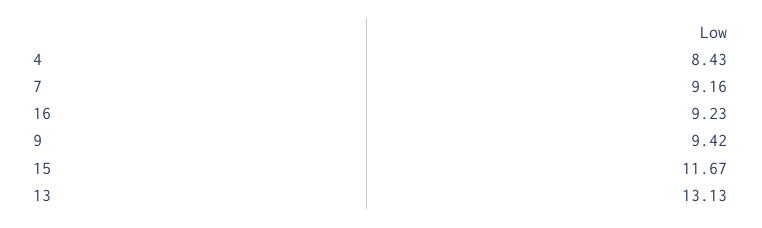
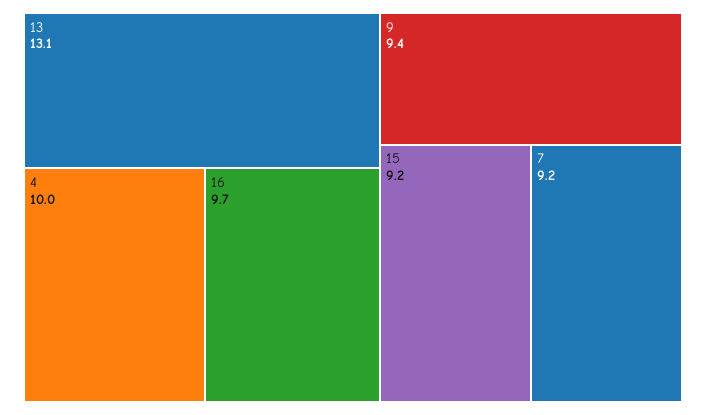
4: 8.43 -> 10
16: 9.23 -> 9.7
15: 11.67 -> 9.2

